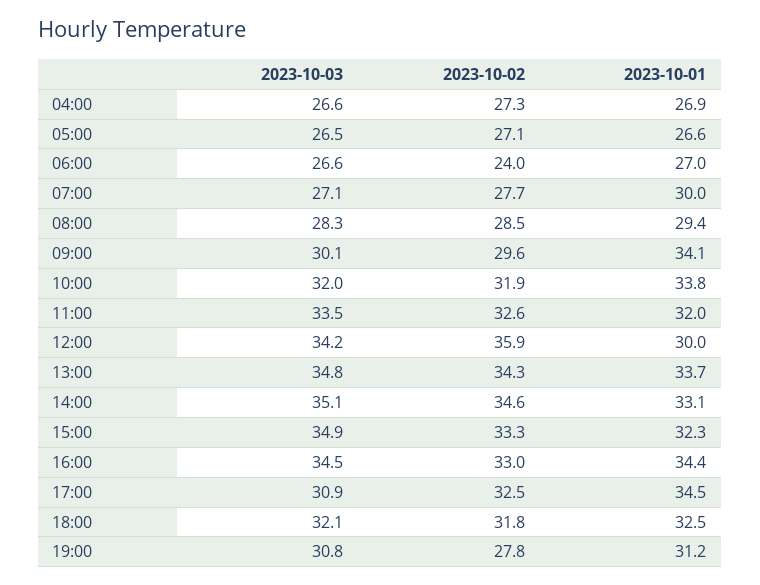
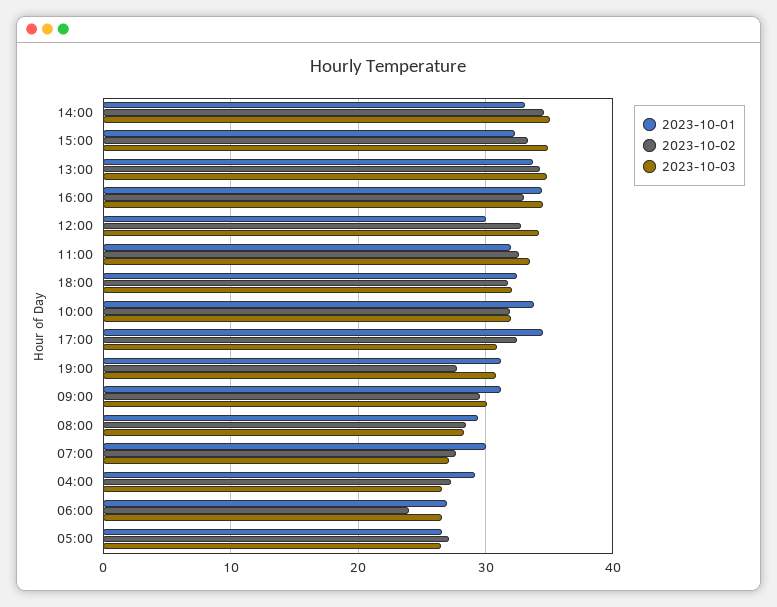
2023-10-01, 04:00: 26.9 -> 29
2023-10-01, 09:00: 34.1 -> 31
2023-10-02, 12:00: 35.9 -> 33

